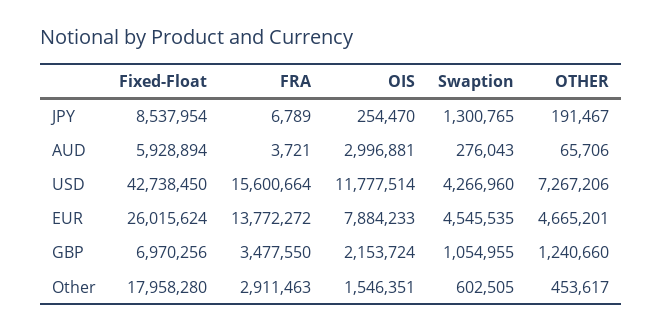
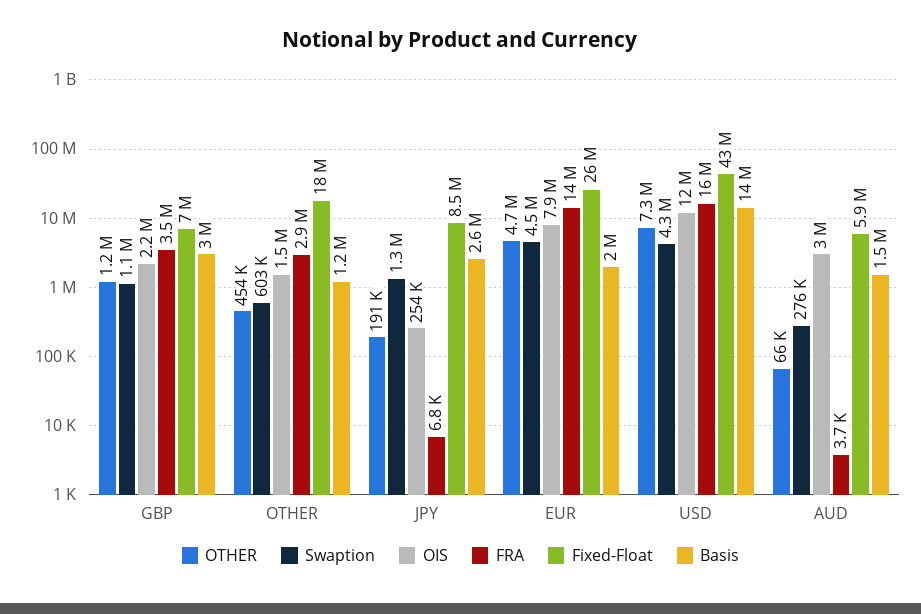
Basis, GBP: none -> 3000000
Basis, Other: none -> 1200000
Basis, JPY: none -> 2600000
Basis, EUR: none -> 2000000
Basis, USD: none -> 14000000
Basis, AUD: none -> 1500000

